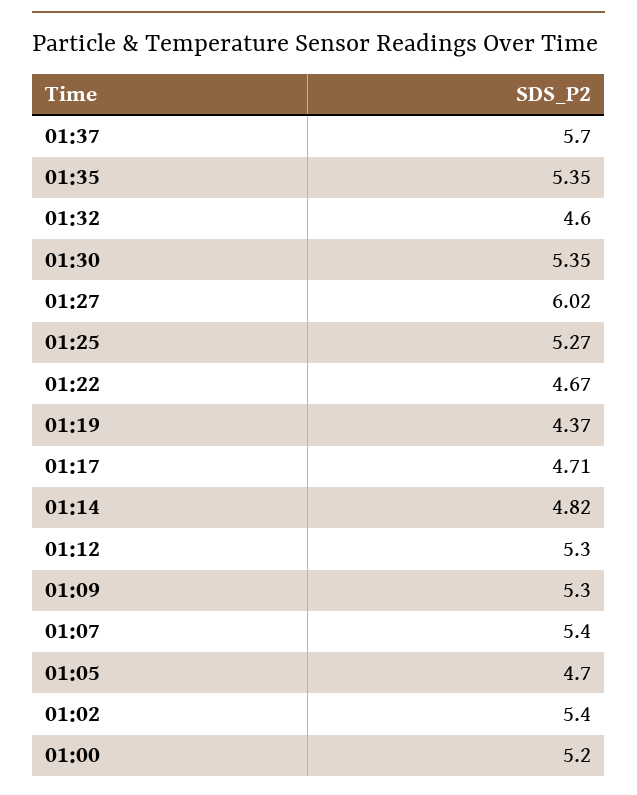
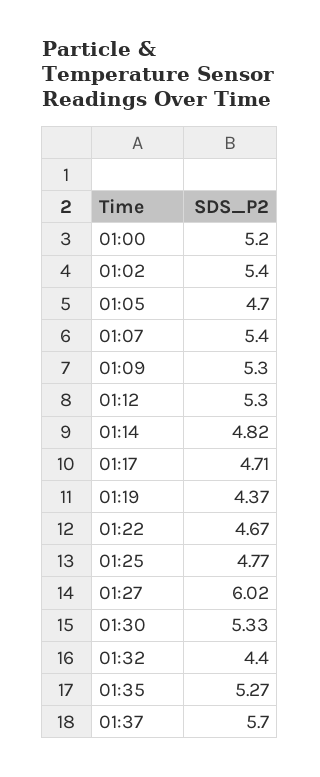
01:35: 5.35 -> 5.27
01:32: 4.6 -> 4.4
01:30: 5.35 -> 5.33
01:25: 5.27 -> 4.77

